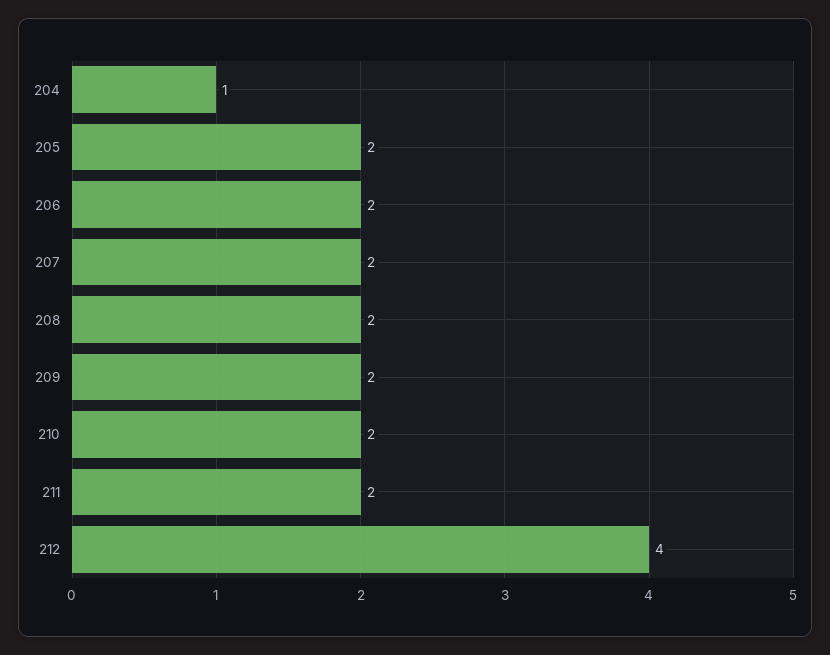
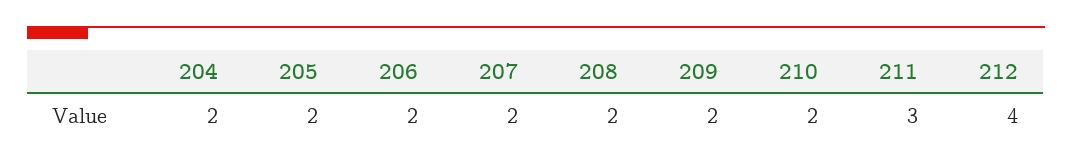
204: 1 -> 2
211: 2 -> 3

